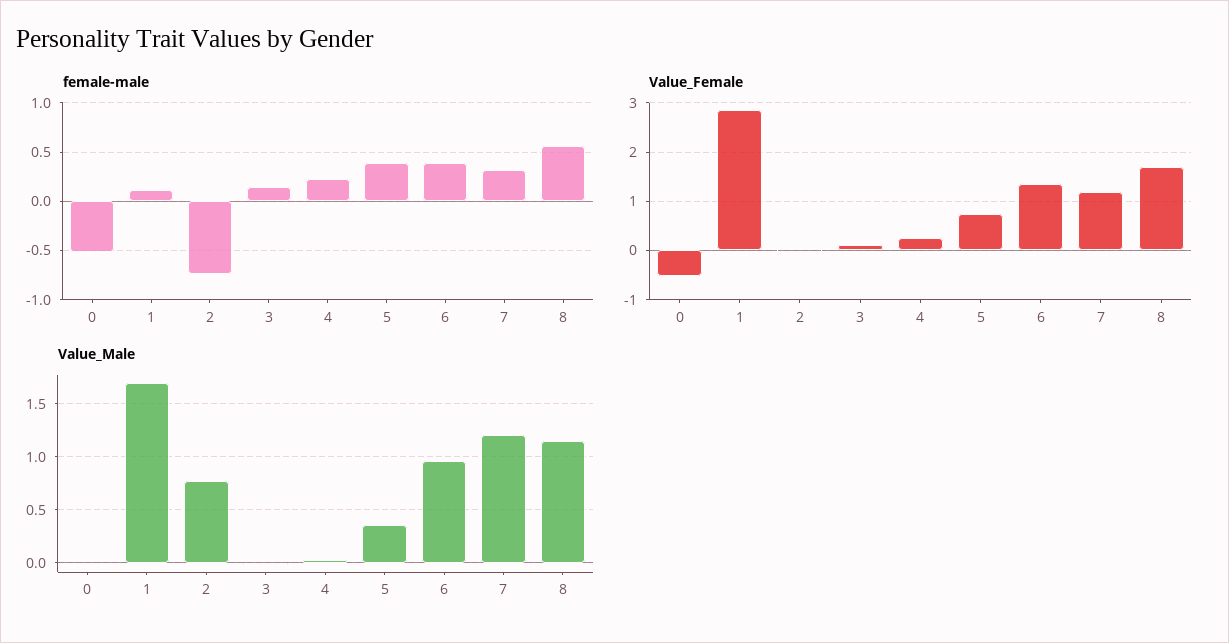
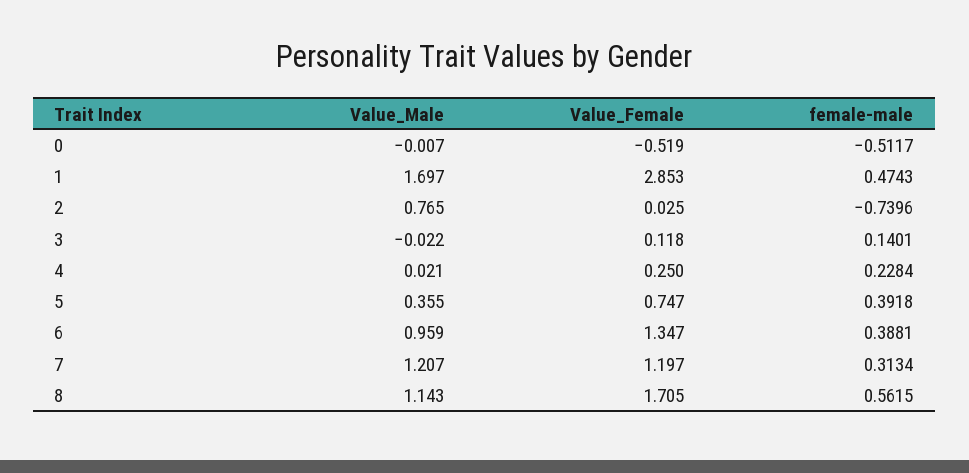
female-male, 1: 0.1 -> 0.4743

